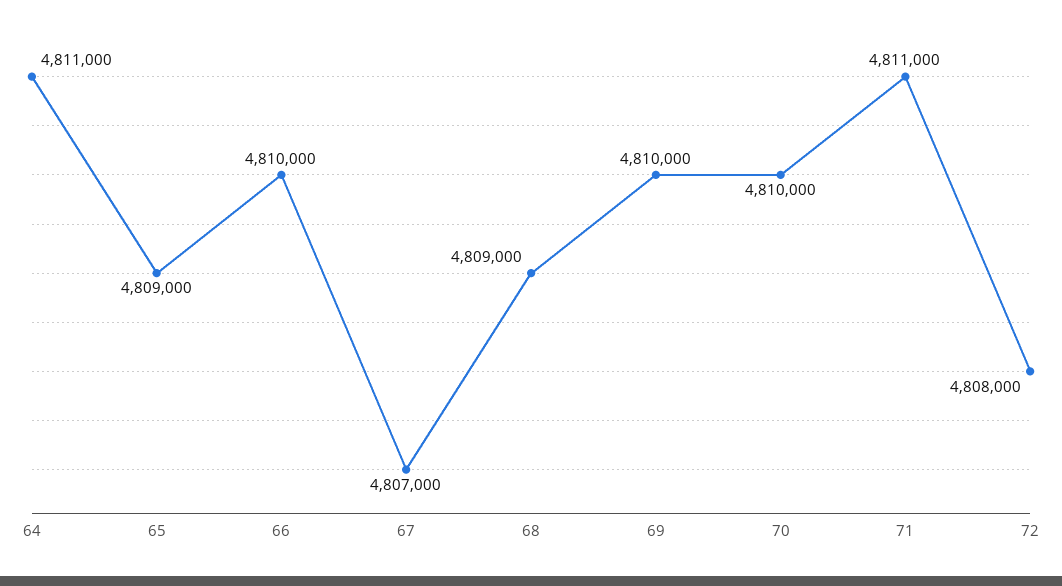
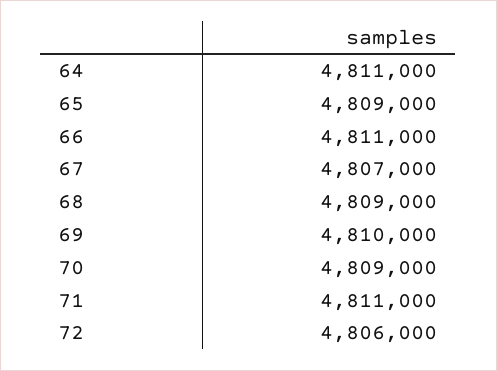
66: 4810000 -> 4811000
70: 4810000 -> 4809000
72: 4808000 -> 4806000

